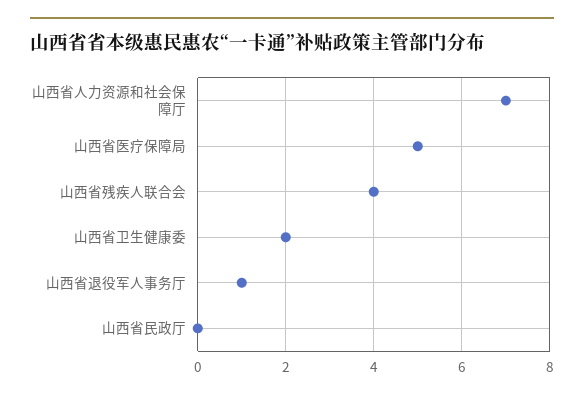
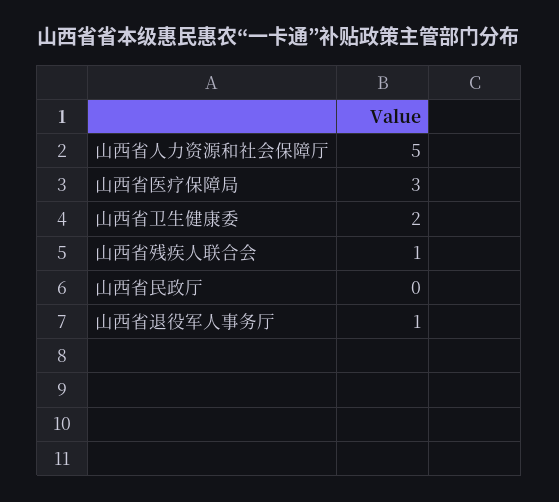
山西省人力资源和社会保障厅: 7 -> 5
山西省医疗保障局: 5 -> 3
山西省残疾人联合会: 4 -> 1

